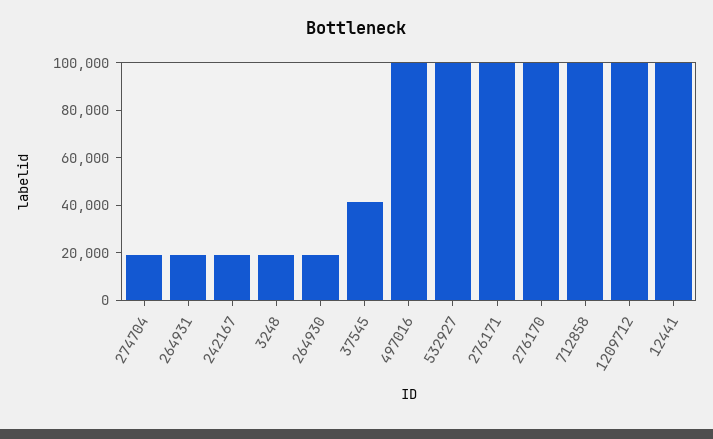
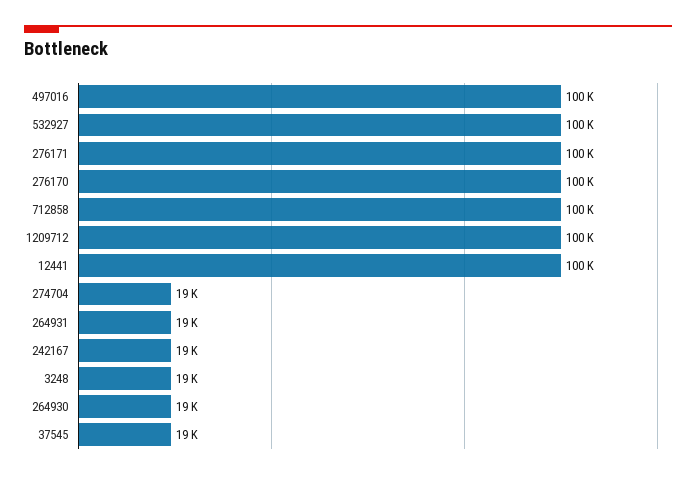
37545: 40000 -> 19000

